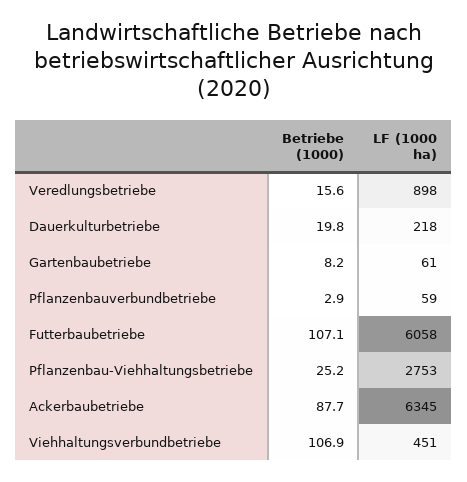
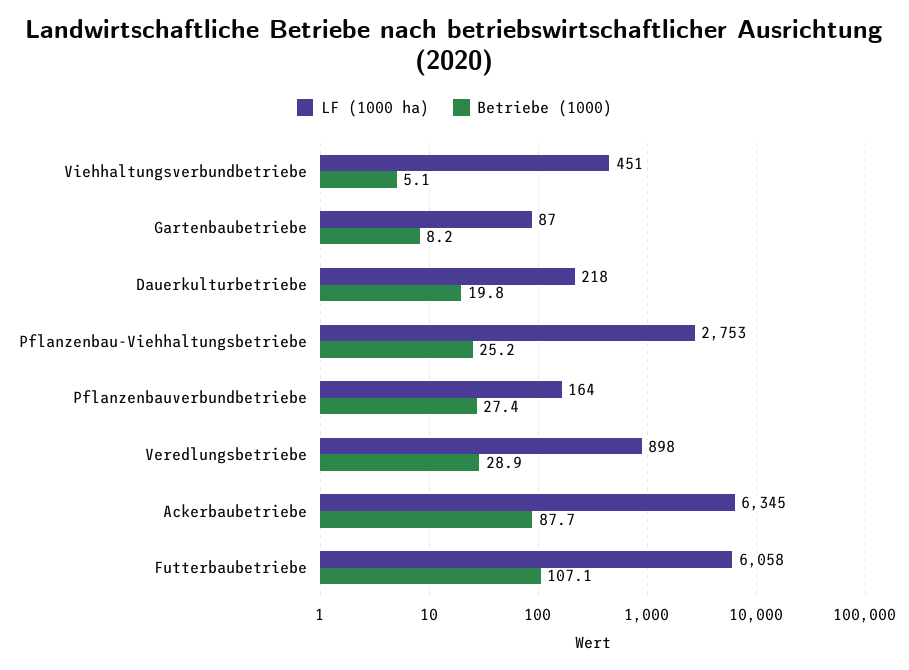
Betriebe (1000), Veredlungsbetriebe: 15.6 -> 28.9
LF (1000 ha), Gartenbaubetriebe: 61 -> 87
Betriebe (1000), Pflanzenbauverbundbetriebe: 2.9 -> 27.4
LF (1000 ha), Pflanzenbauverbundbetriebe: 59 -> 164
Betriebe (1000), Viehhaltungsverbundbetriebe: 106.9 -> 5.1

